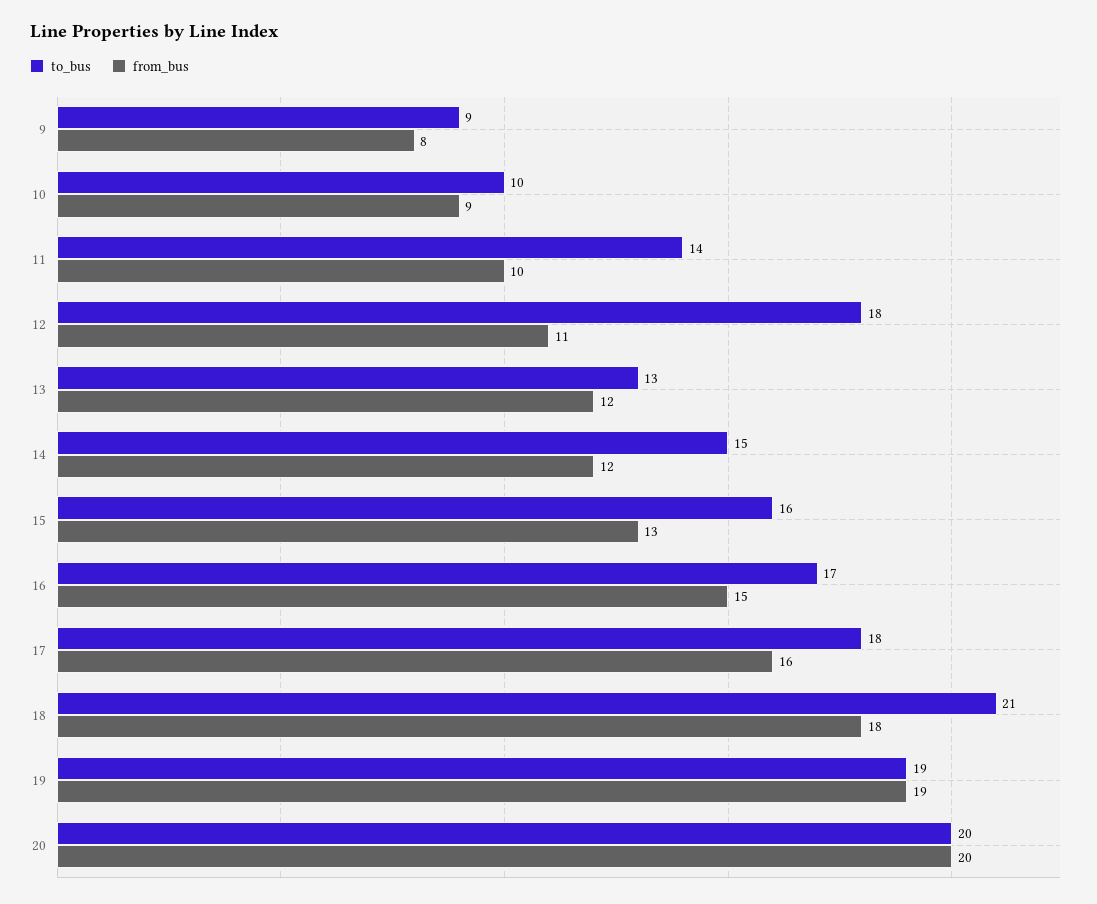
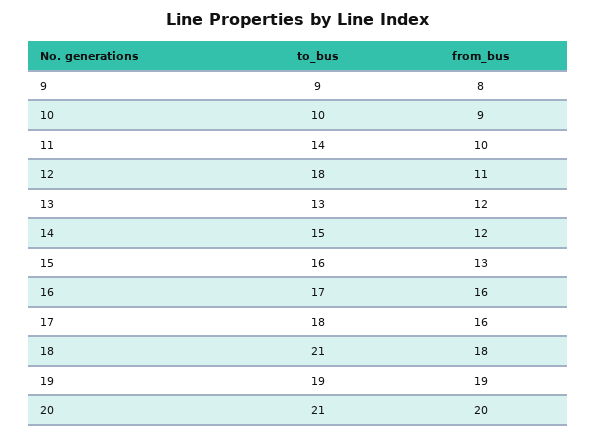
from_bus, 16: 15 -> 16
to_bus, 20: 20 -> 21

